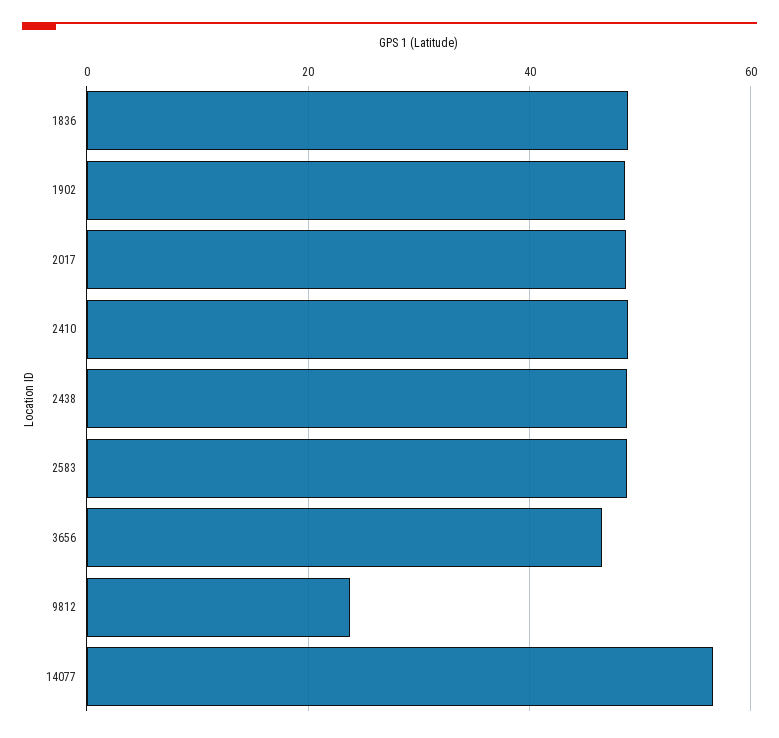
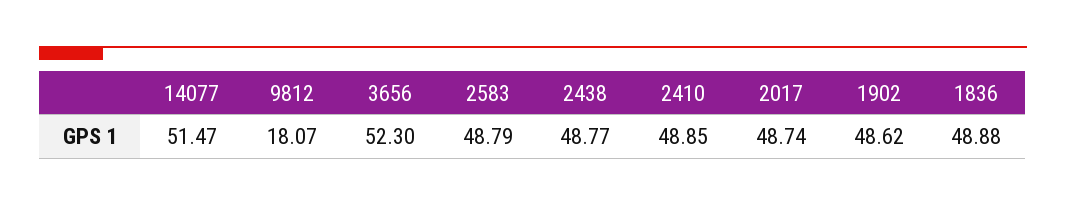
3656: 46 -> 52.3
9812: 24 -> 18.07
14077: 56 -> 51.47

